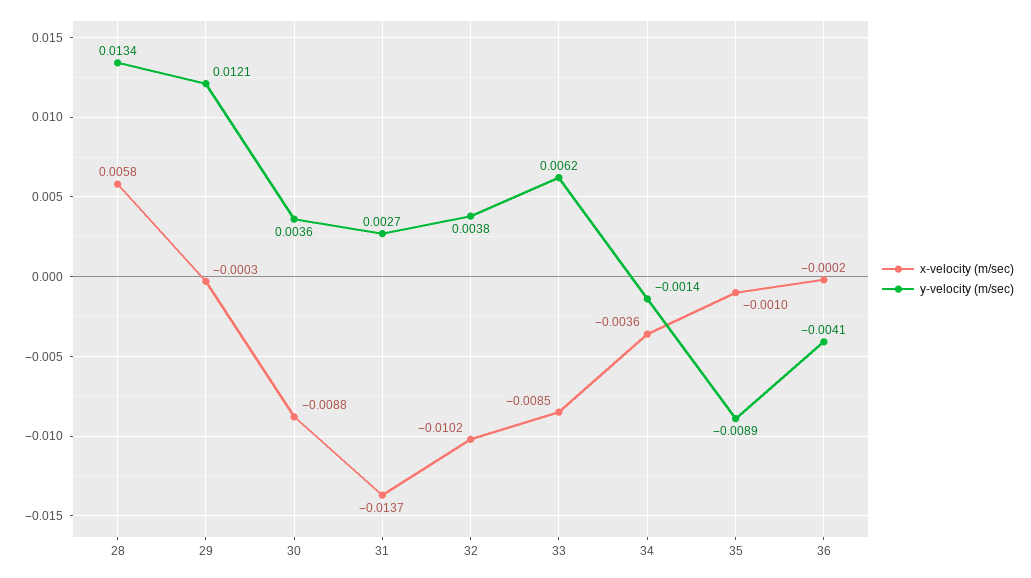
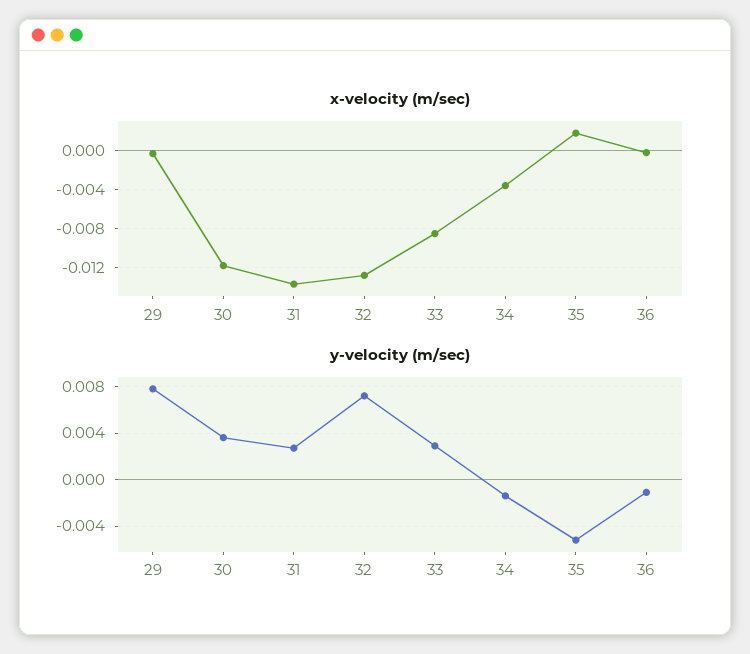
x-velocity (m/sec), 28: 0.0058 -> none
y-velocity (m/sec), 28: 0.0134 -> none
y-velocity (m/sec), 29: 0.0121 -> 0.008
x-velocity (m/sec), 30: -0.0088 -> -0.012
x-velocity (m/sec), 32: -0.0102 -> -0.013
y-velocity (m/sec), 32: 0.0038 -> 0.007
y-velocity (m/sec), 33: 0.0062 -> 0.003
x-velocity (m/sec), 35: -0.001 -> 0.002
y-velocity (m/sec), 35: -0.0089 -> -0.005
y-velocity (m/sec), 36: -0.0041 -> -0.001

